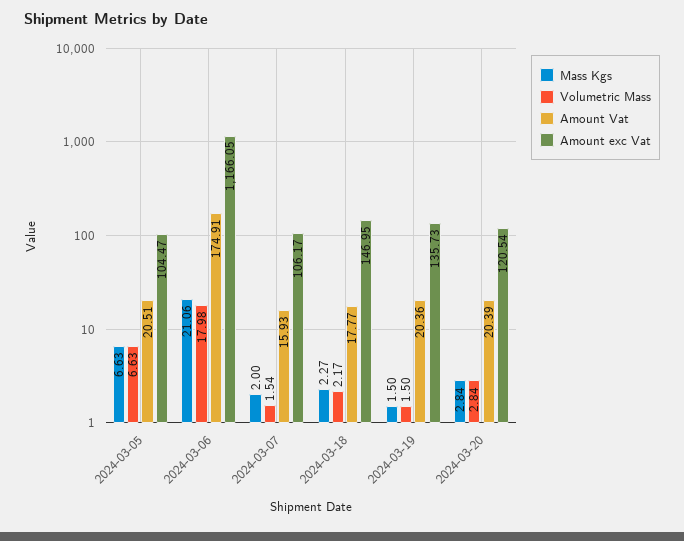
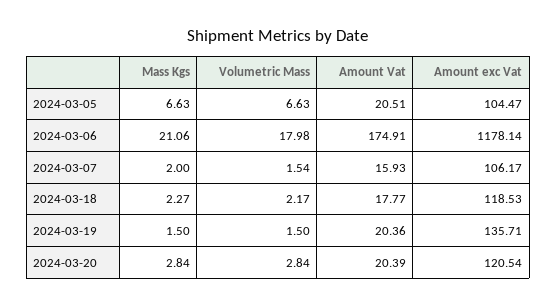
Amount exc Vat, 2024-03-06: 1166.05 -> 1178.14
Amount exc Vat, 2024-03-18: 146.95 -> 118.53
Amount exc Vat, 2024-03-19: 135.73 -> 135.71

